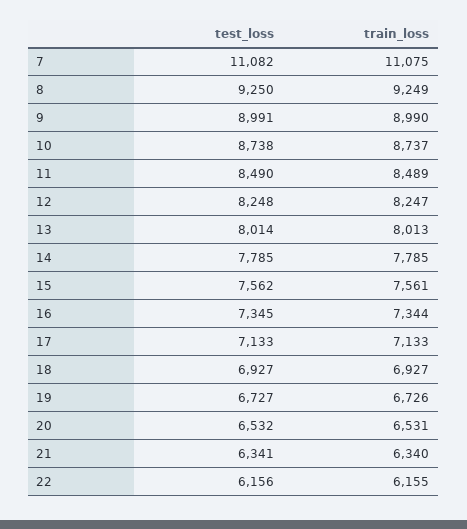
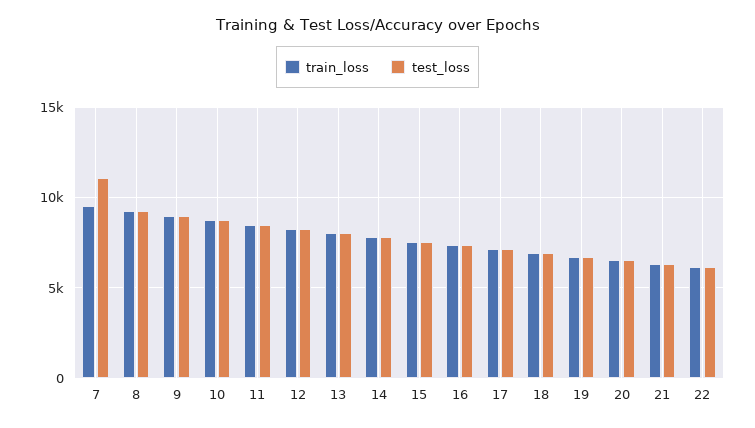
train_loss, 7: 11075 -> 9500

